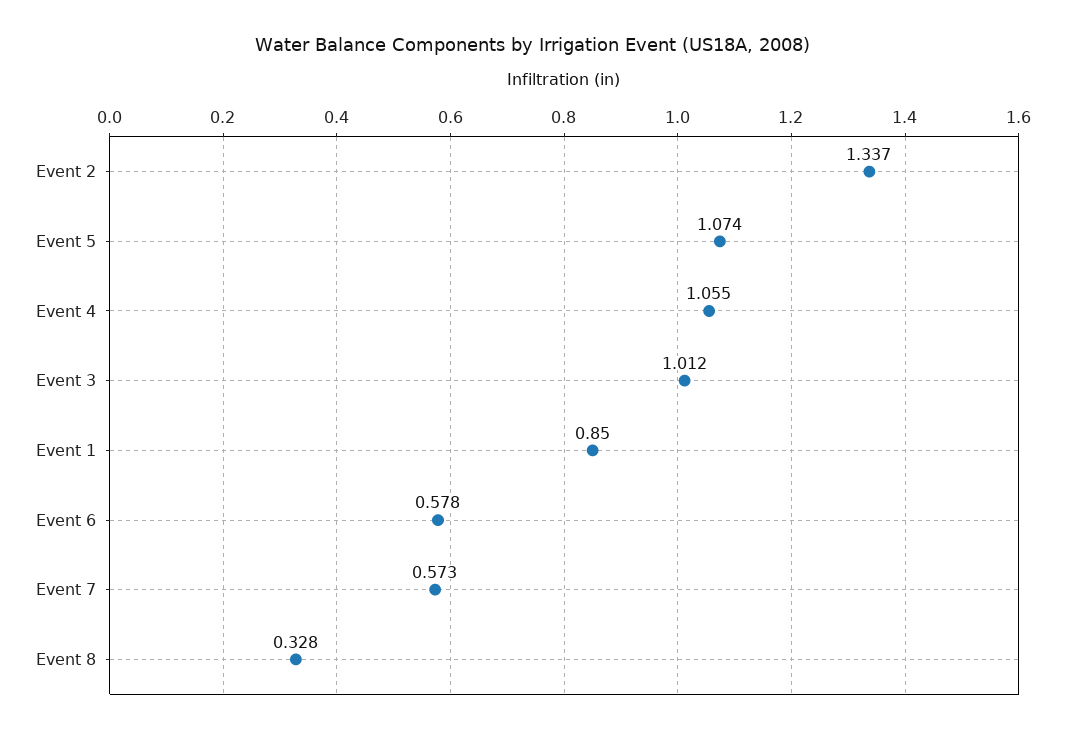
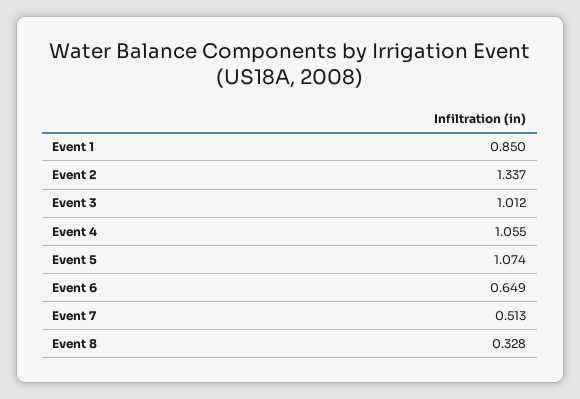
Event 6: 0.578 -> 0.649
Event 7: 0.573 -> 0.513

